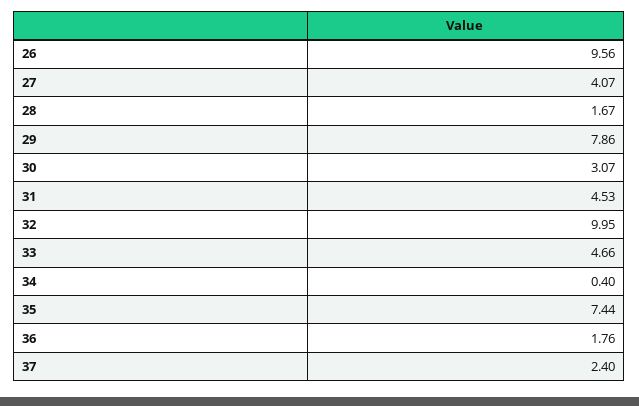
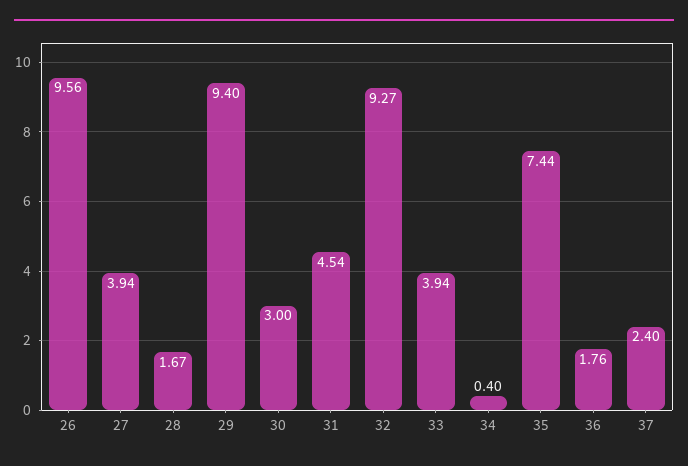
27: 4.07 -> 3.94
29: 7.86 -> 9.4
30: 3.07 -> 3
31: 4.53 -> 4.54
32: 9.95 -> 9.27
33: 4.66 -> 3.94

